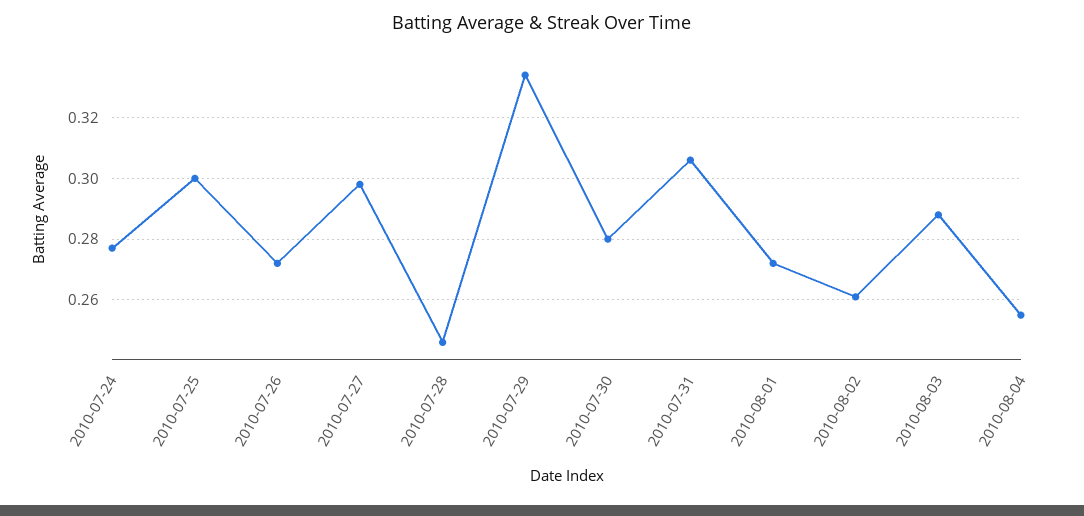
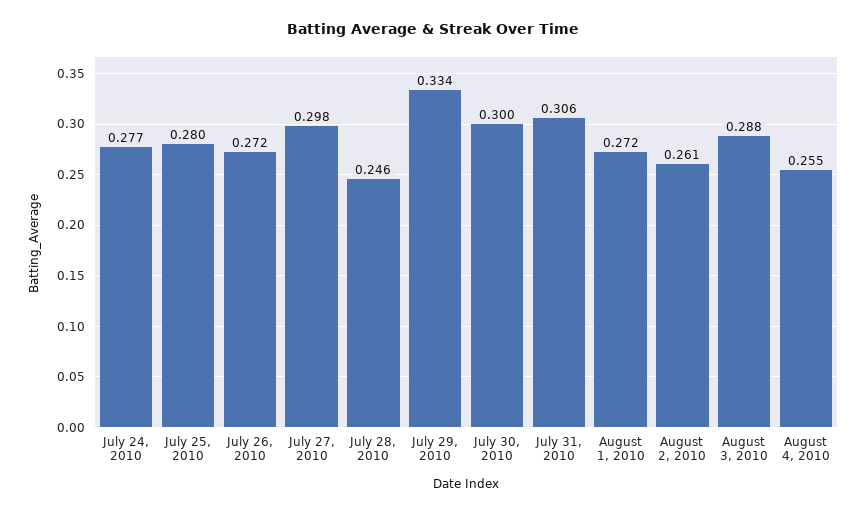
2010-07-25: 0.3 -> 0.28
2010-07-30: 0.28 -> 0.3

